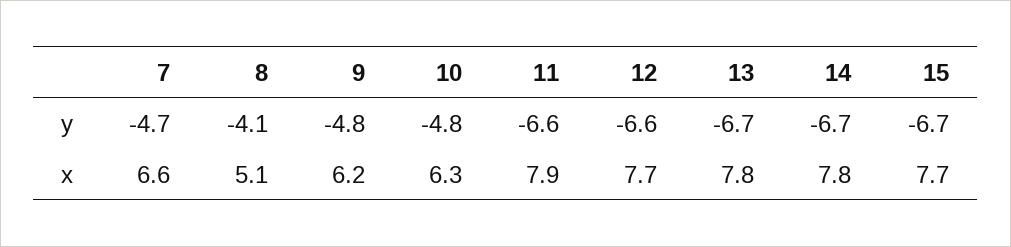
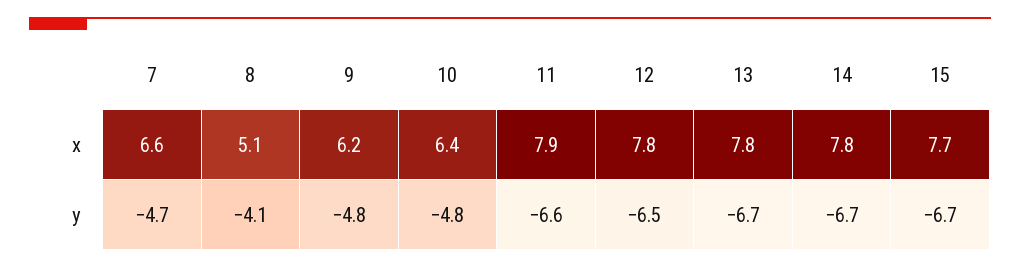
12, y: -6.6 -> -6.5
10, x: 6.3 -> 6.4
12, x: 7.7 -> 7.8

